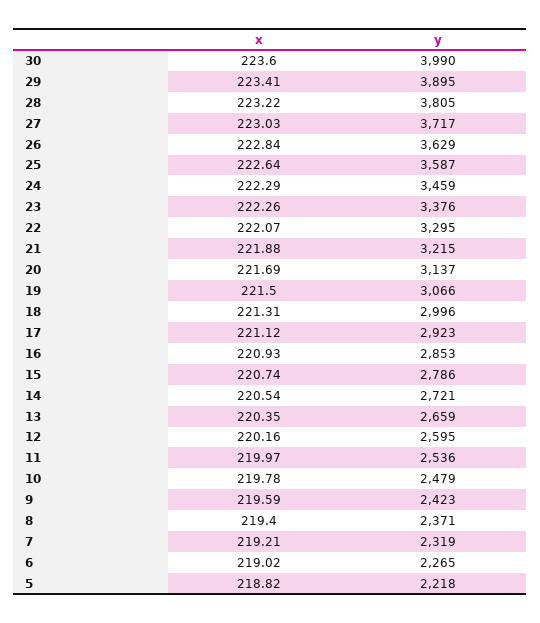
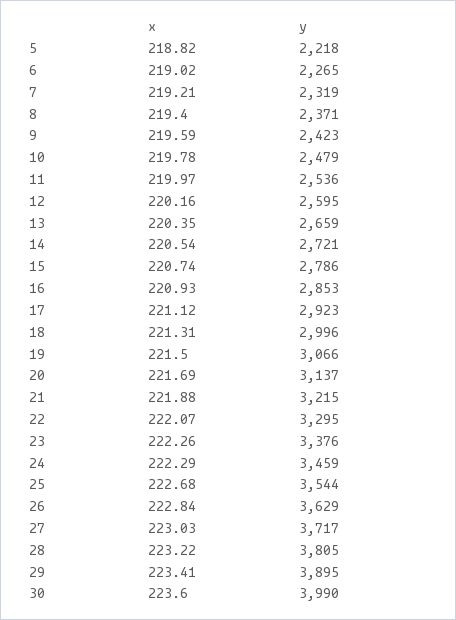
x, 25: 222.64 -> 222.68
y, 25: 3587 -> 3544

